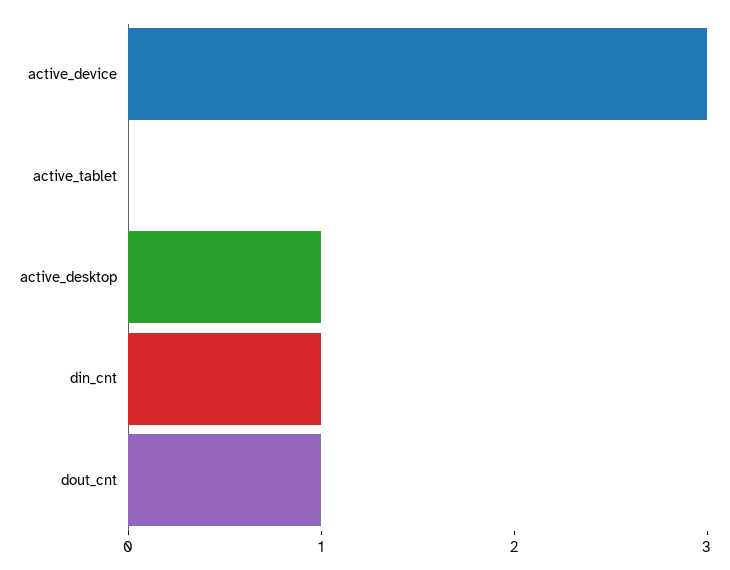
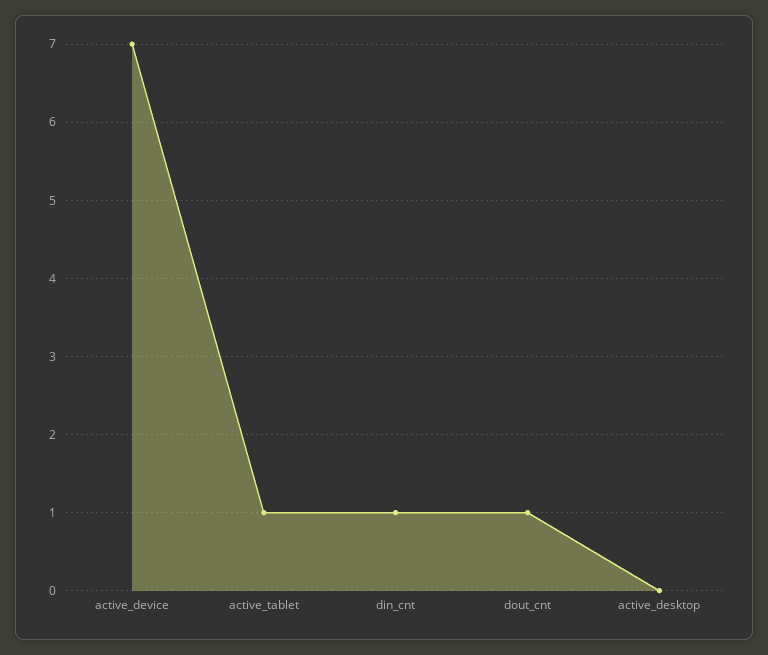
active_device: 3 -> 7
active_tablet: 0 -> 1
active_desktop: 1 -> 0

